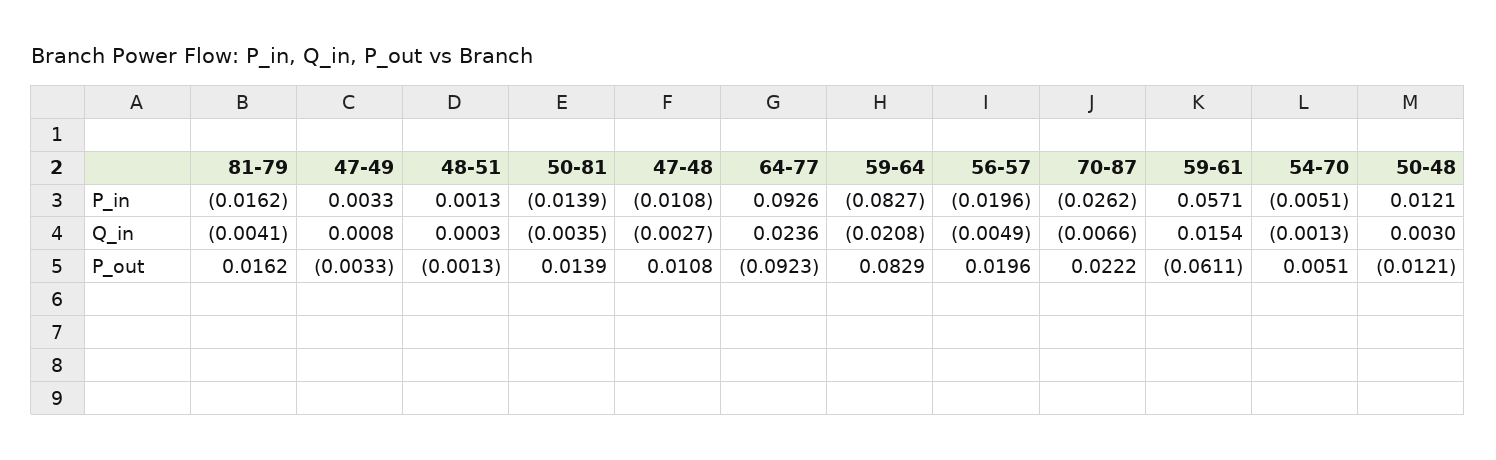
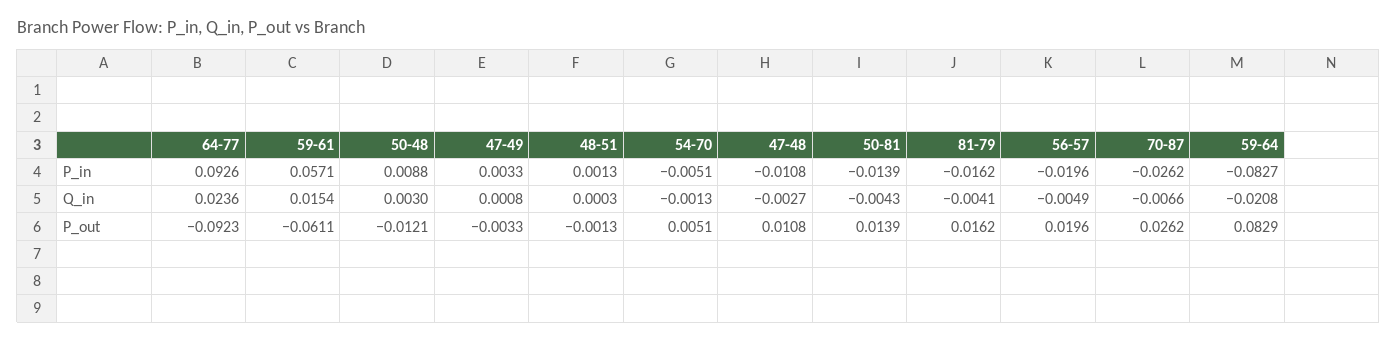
50-48, P_in: 0.0121 -> 0.0088
50-81, Q_in: -0.0035 -> -0.0043
70-87, P_out: 0.0222 -> 0.0262

